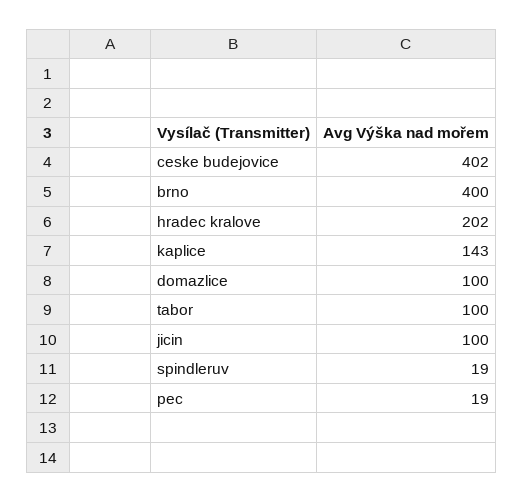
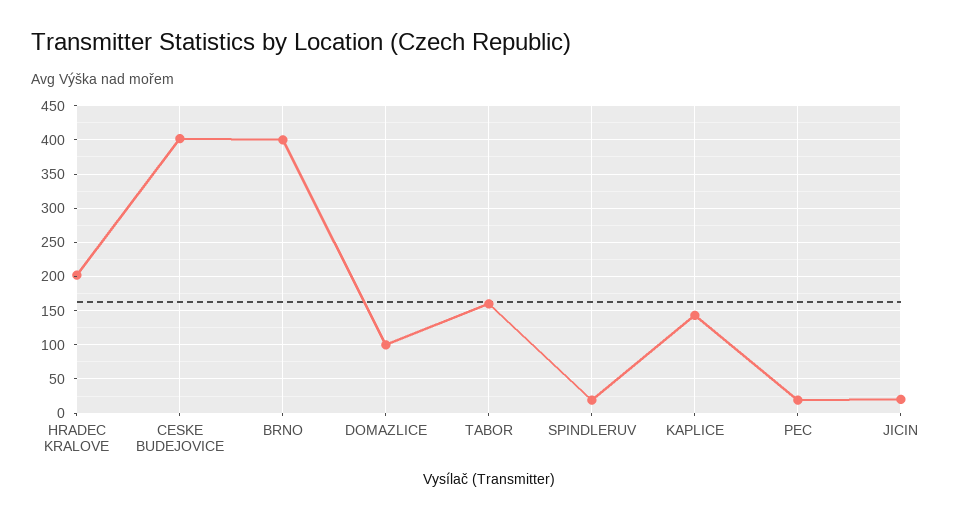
tabor: 100 -> 160
jicin: 100 -> 20

